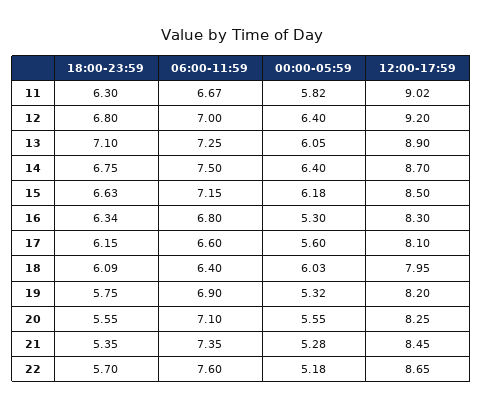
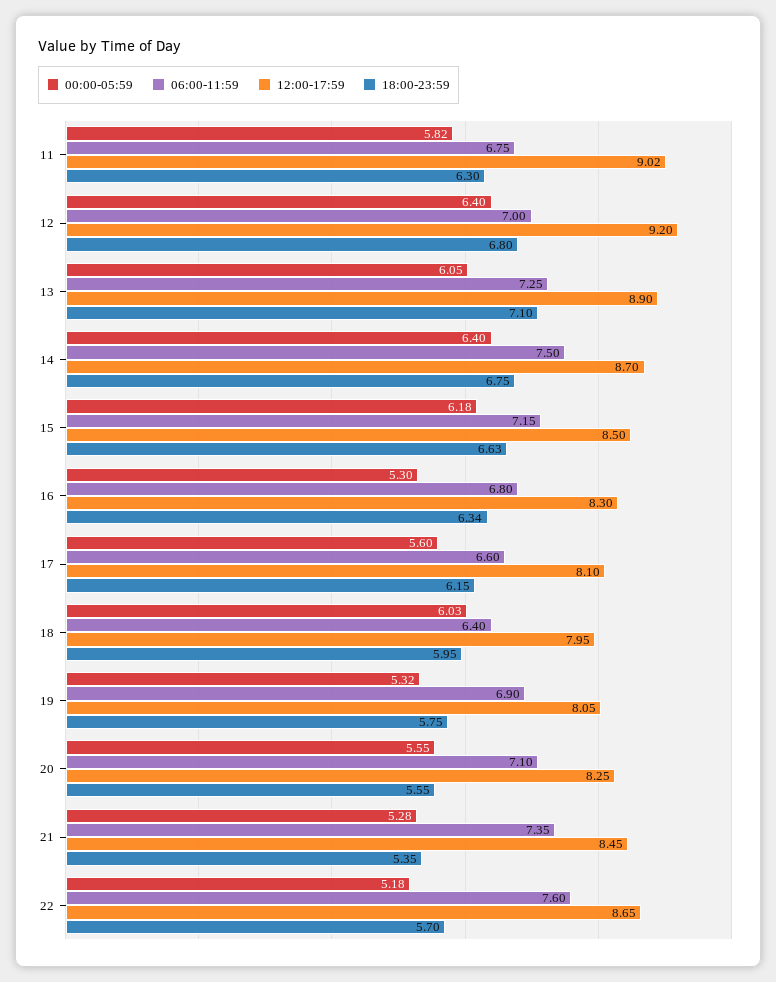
06:00-11:59, 11: 6.67 -> 6.75
18:00-23:59, 18: 6.09 -> 5.95
12:00-17:59, 19: 8.2 -> 8.05

